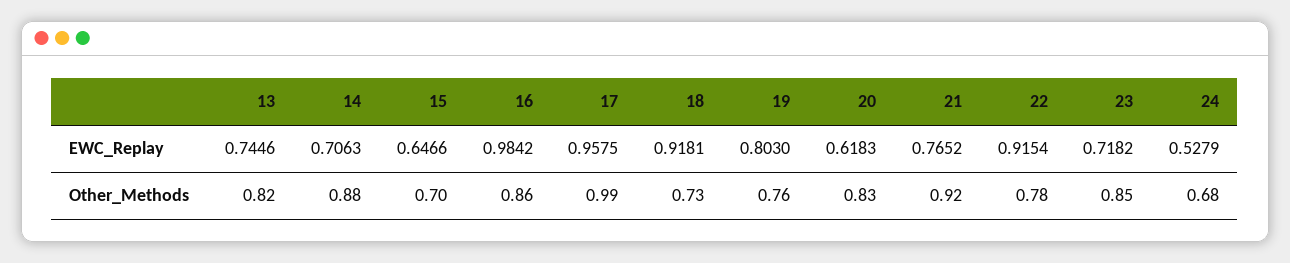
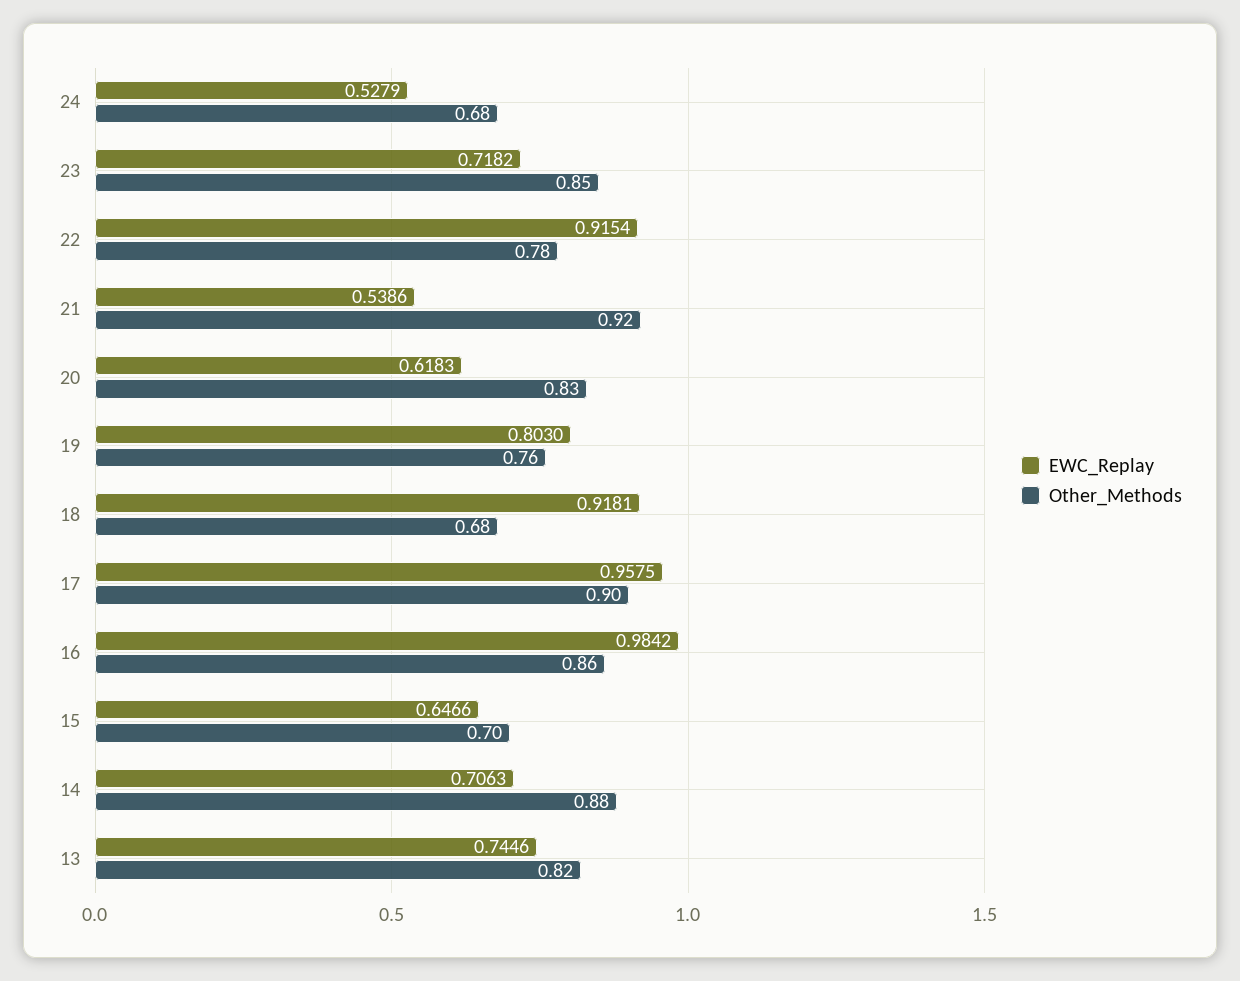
EWC_Replay, 21: 0.7652 -> 0.5386
Other_Methods, 17: 0.99 -> 0.9
Other_Methods, 18: 0.73 -> 0.68

